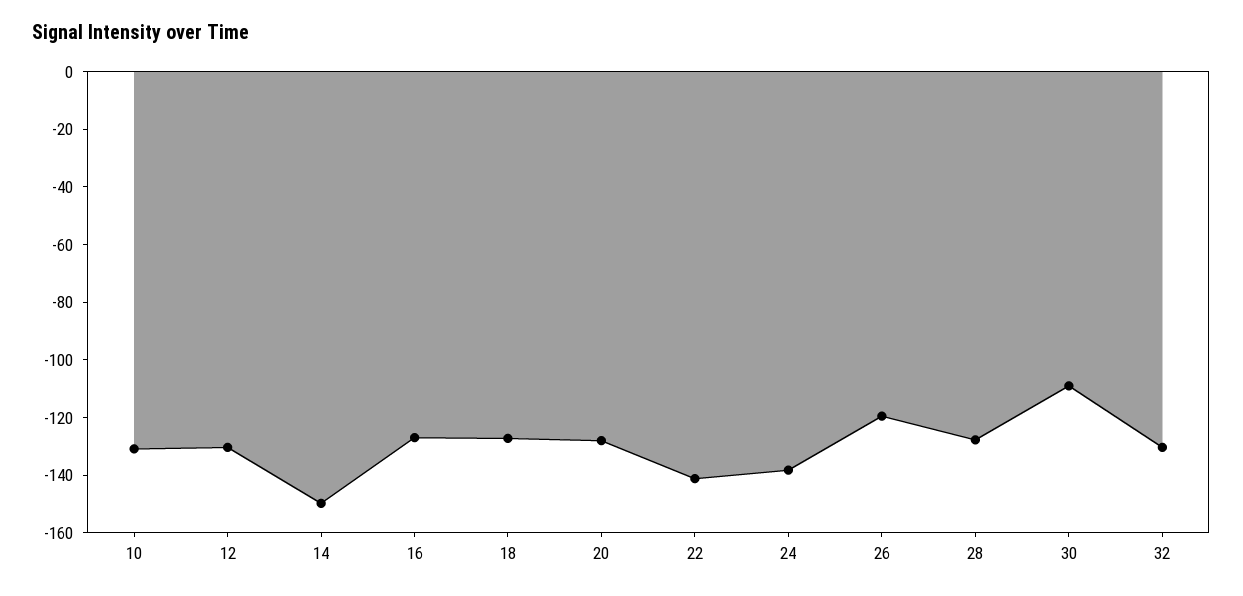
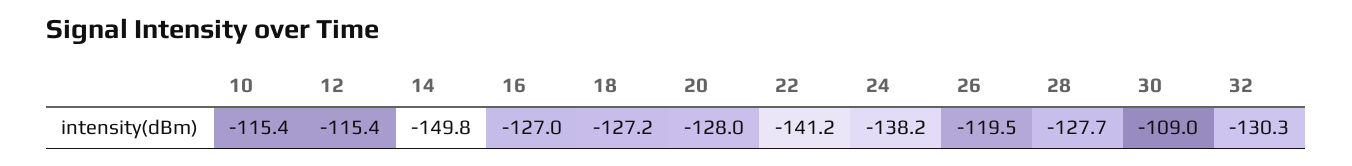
10: -130 -> -115.4
12: -130 -> -115.4

